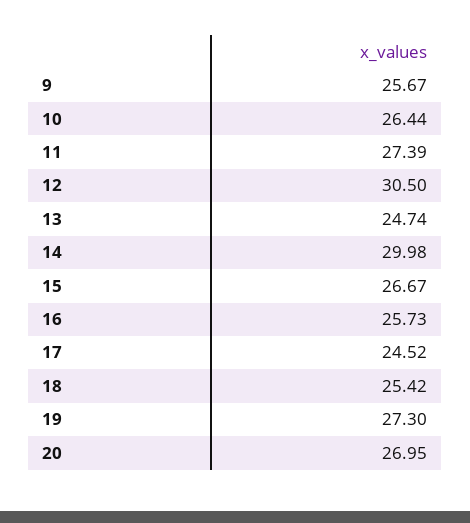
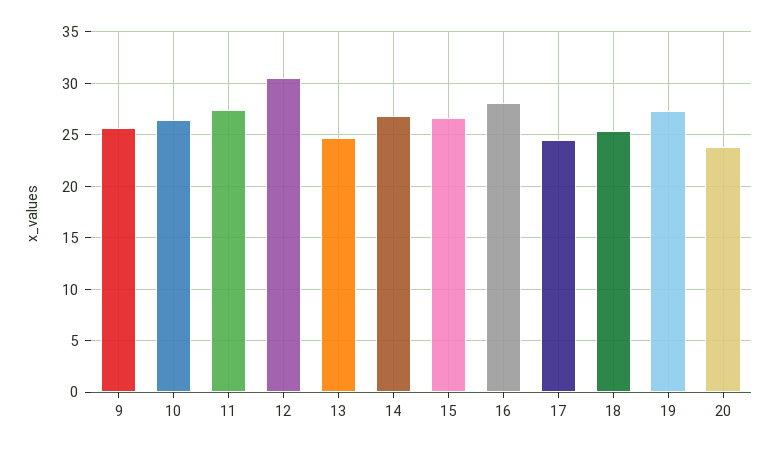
14: 29.98 -> 27
16: 25.73 -> 28
20: 26.95 -> 24

